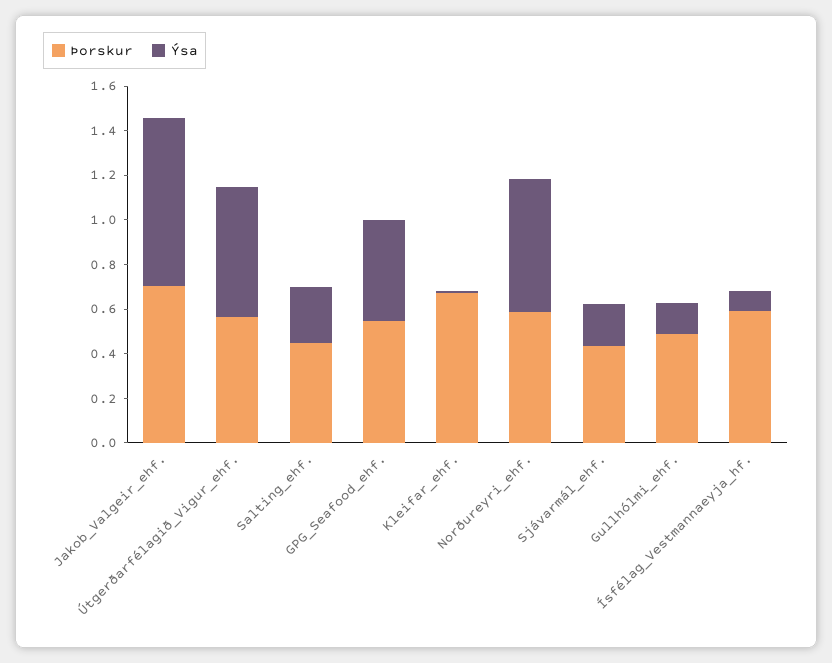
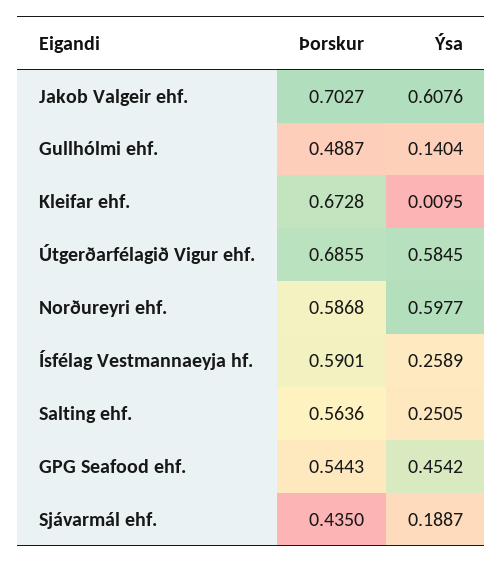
Ýsa, Jakob_Valgeir_ehf.: 0.75 -> 0.6076
Þorskur, Útgerðarfélagið_Vigur_ehf.: 0.55 -> 0.6855
Þorskur, Salting_ehf.: 0.45 -> 0.5636
Ýsa, Ísfélag_Vestmannaeyja_hf.: 0.1 -> 0.2589

